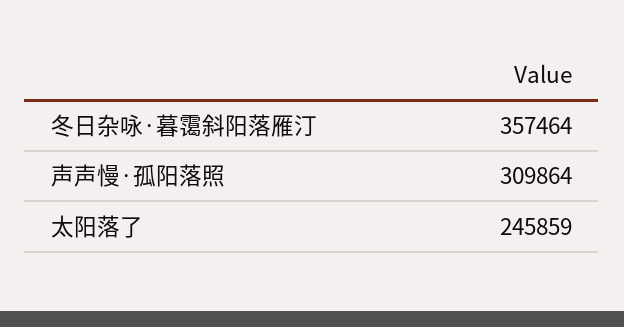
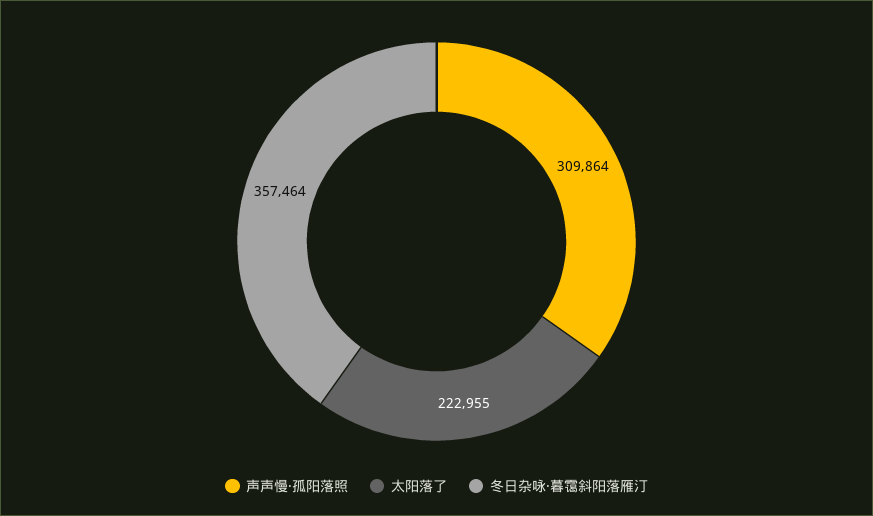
太阳落了: 245859 -> 222955

